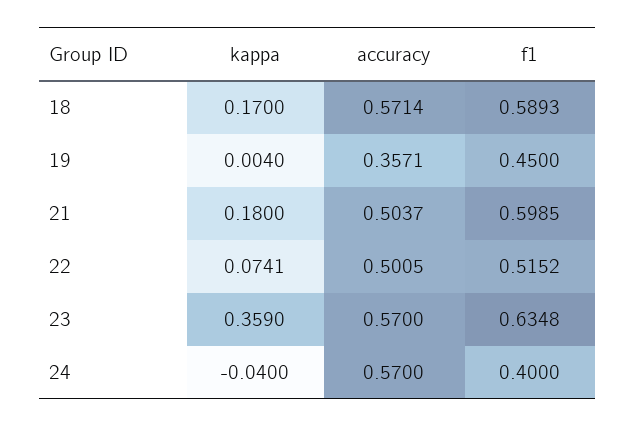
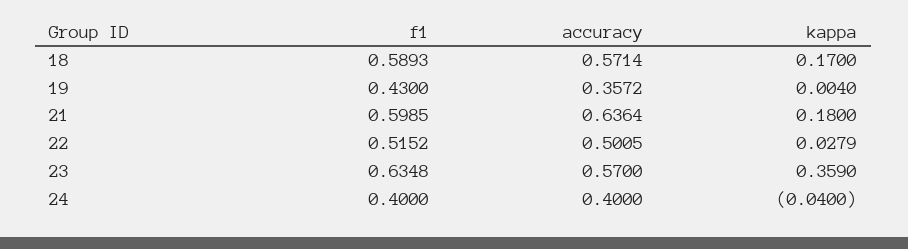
accuracy, 19: 0.3571 -> 0.3572
f1, 19: 0.45 -> 0.43
accuracy, 21: 0.5037 -> 0.6364
kappa, 22: 0.0741 -> 0.0279
accuracy, 24: 0.57 -> 0.4

